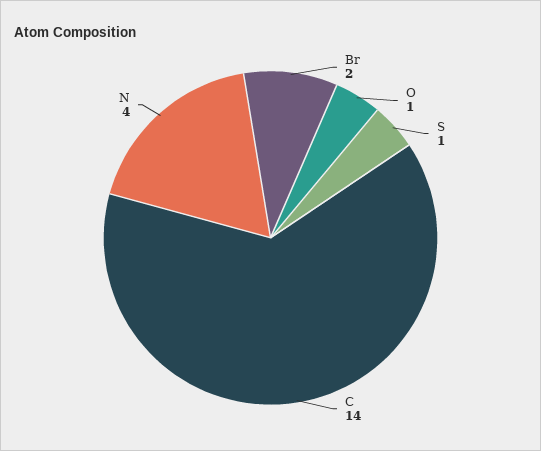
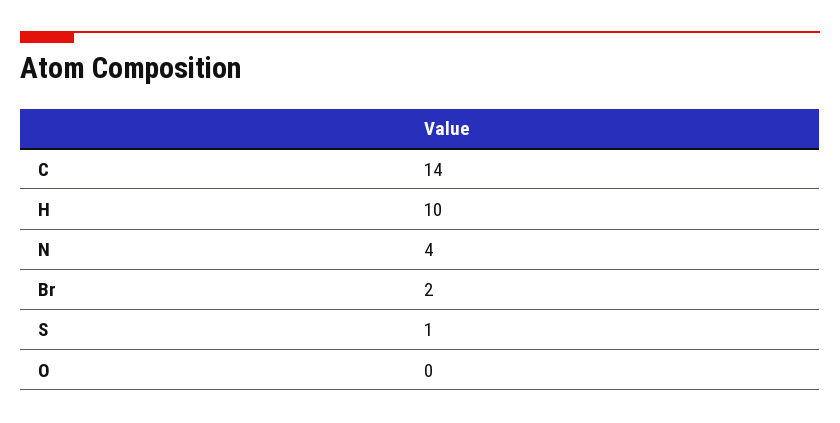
O: 1 -> 0
H: none -> 10

